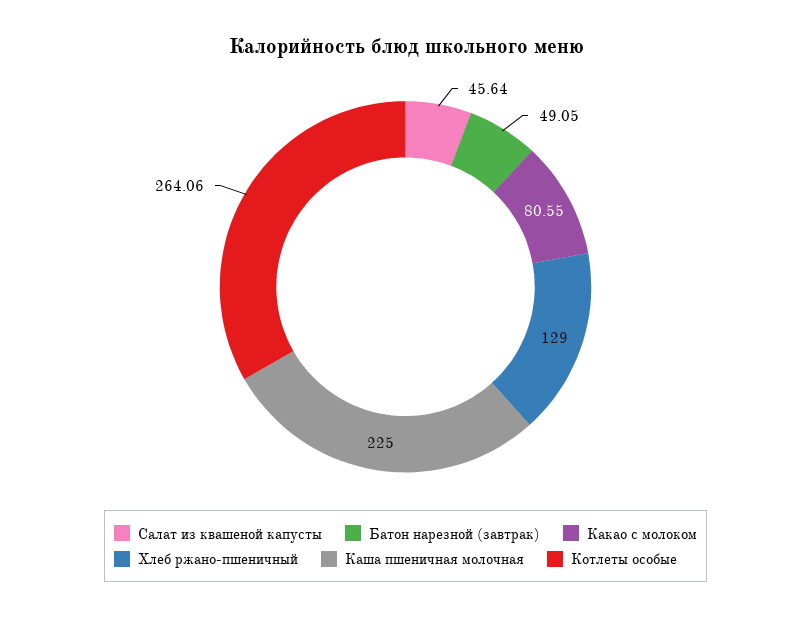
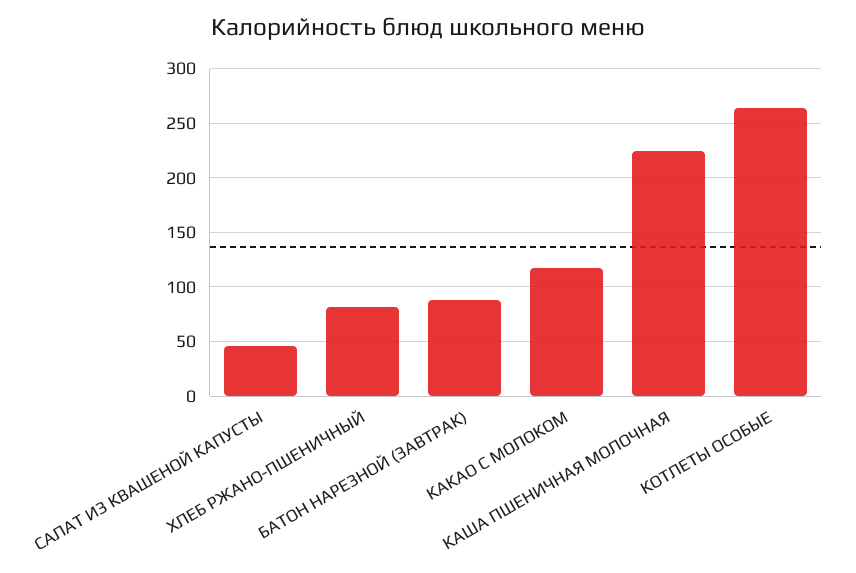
Батон нарезной (завтрак): 49.05 -> 90
Какао с молоком: 80.55 -> 120
Хлеб ржано-пшеничный: 129 -> 80

